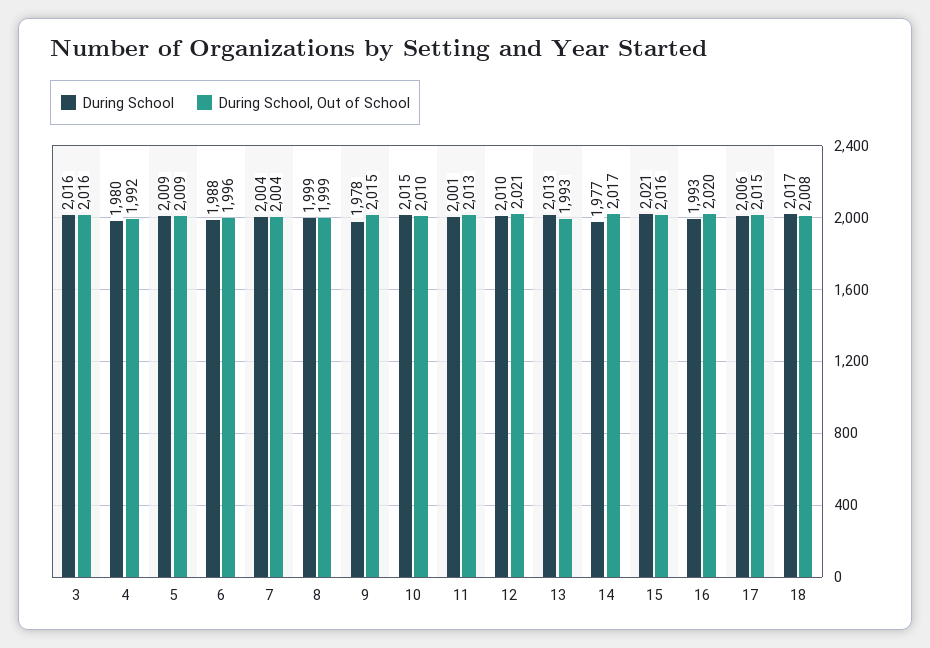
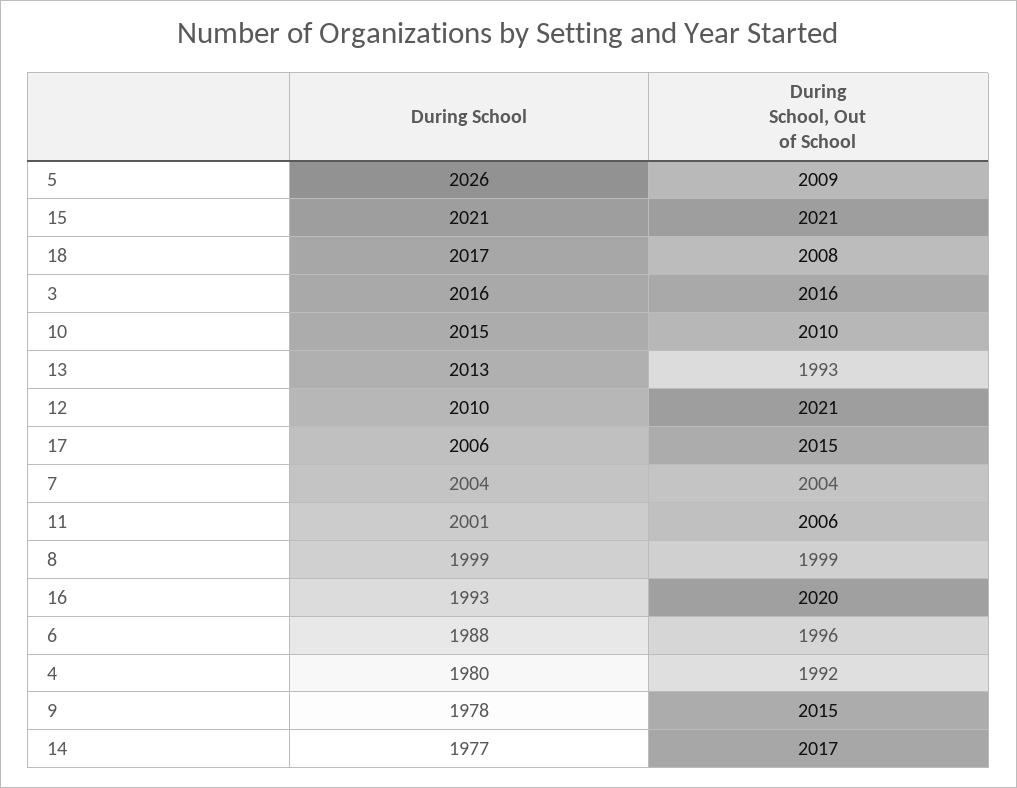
During School, 5: 2009 -> 2026
During School, Out of School, 11: 2013 -> 2006
During School, Out of School, 15: 2016 -> 2021

